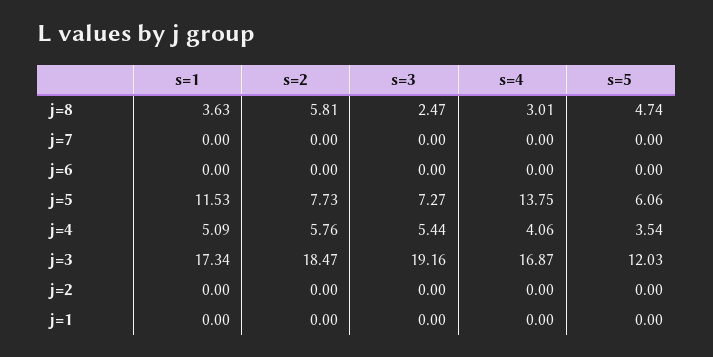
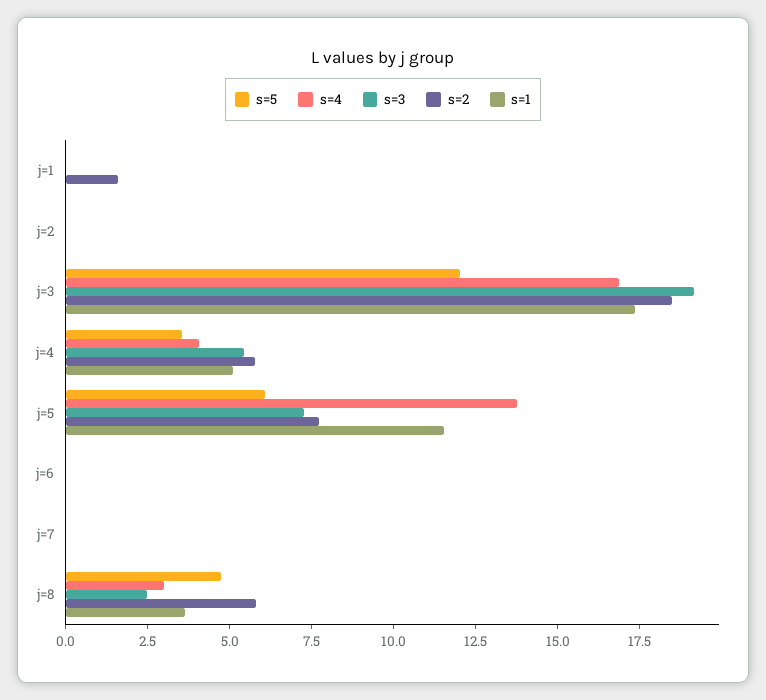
s=2, j=1: 0 -> 1.5

